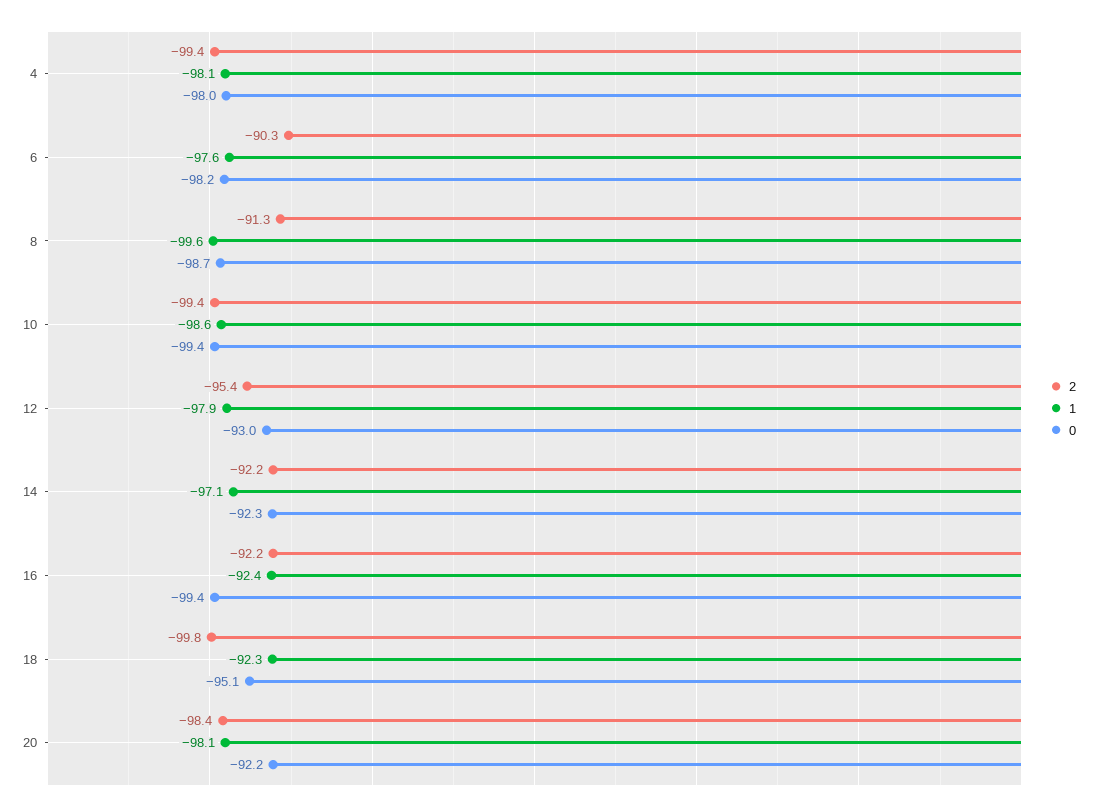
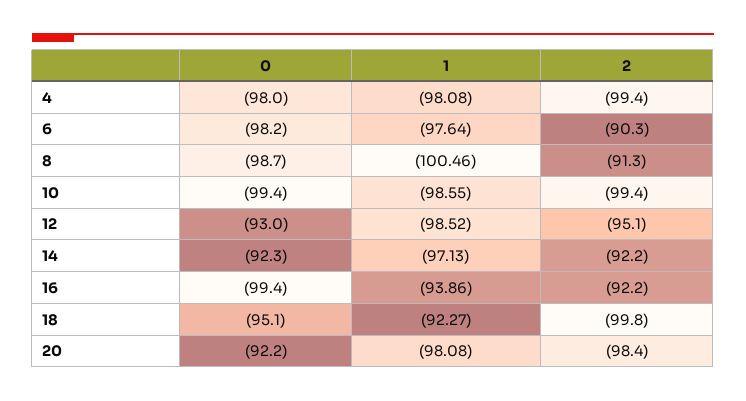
1, 8: -99.6 -> -100.46
2, 12: -95.4 -> -95.1
1, 12: -97.9 -> -98.52
1, 16: -92.4 -> -93.86

